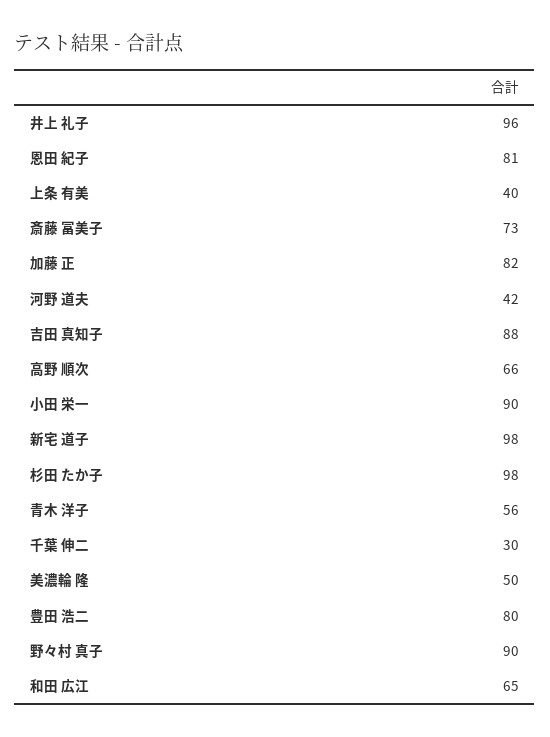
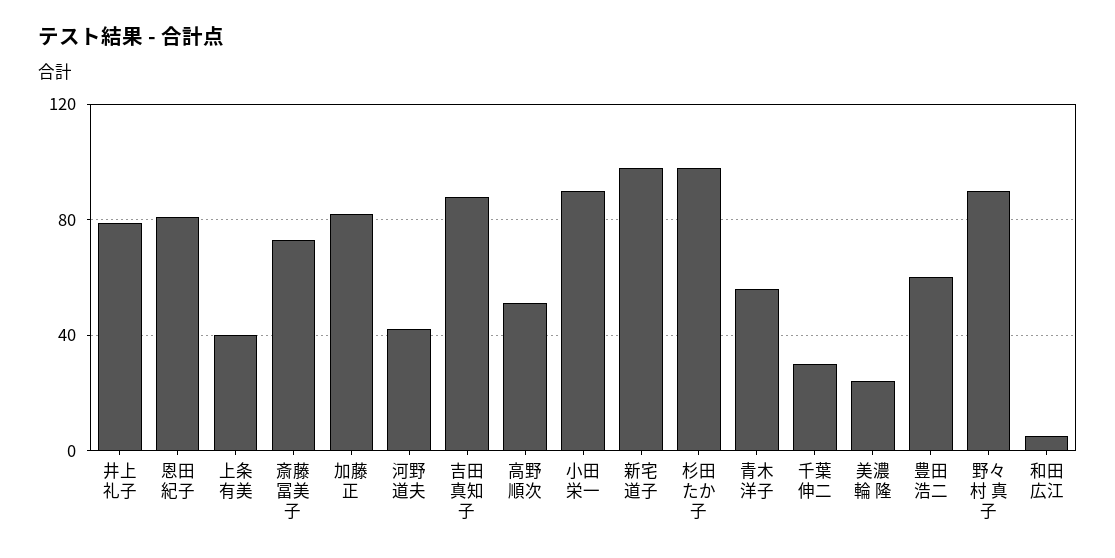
井上 礼子: 96 -> 80
高野 順次: 66 -> 50
美濃輪 隆: 50 -> 25
豊田 浩二: 80 -> 60
和田 広江: 65 -> 5

